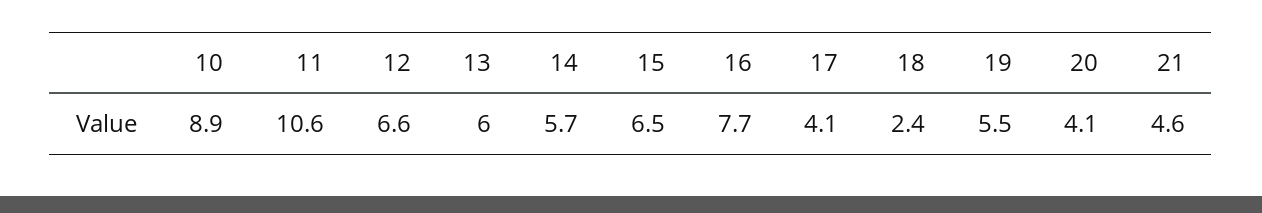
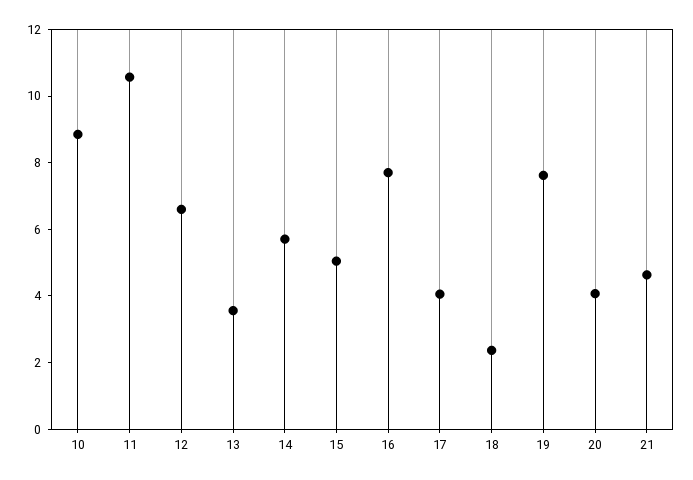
13: 6 -> 3.5
15: 6.5 -> 5
19: 5.5 -> 7.5

